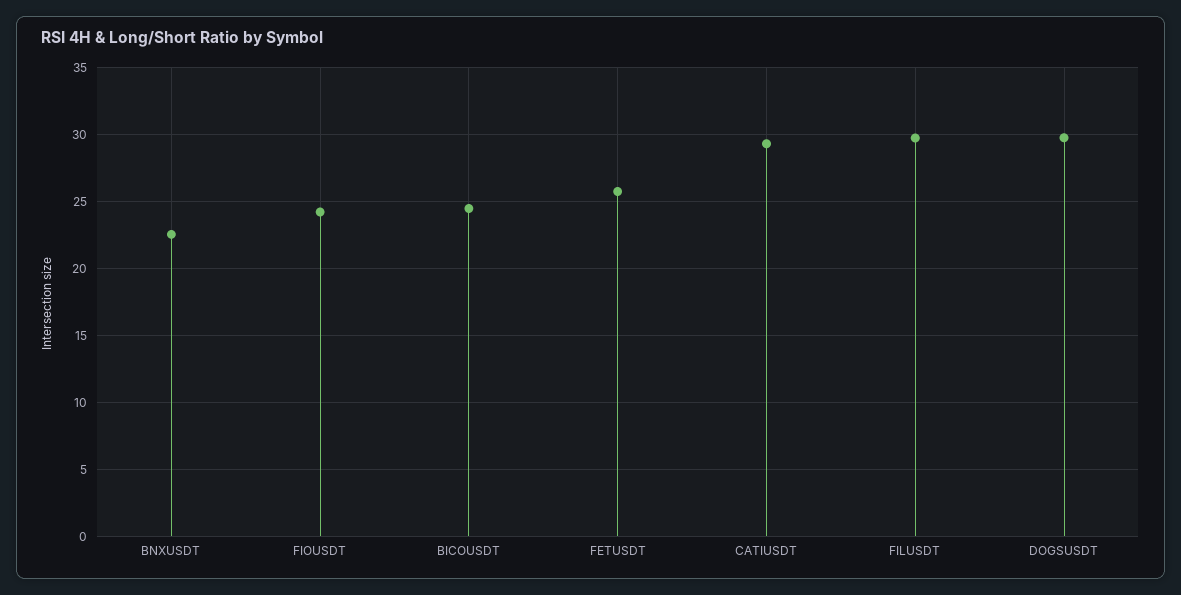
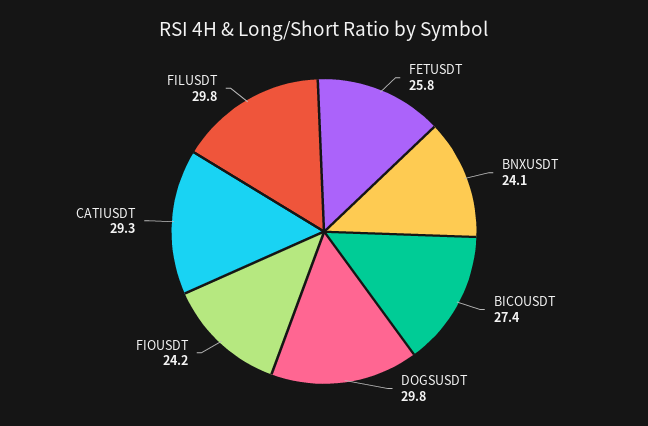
BNXUSDT: 22.5 -> 24.1
BICOUSDT: 24.5 -> 27.4

